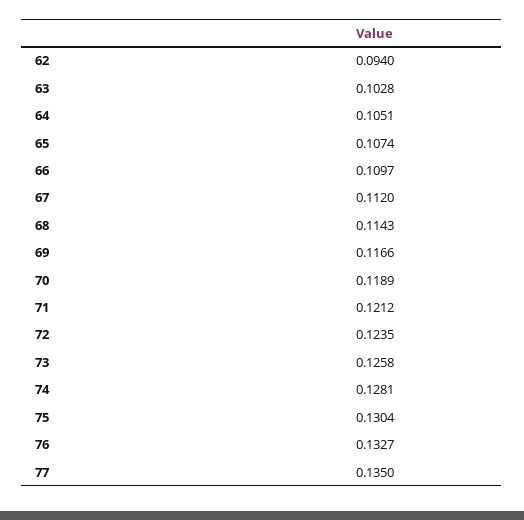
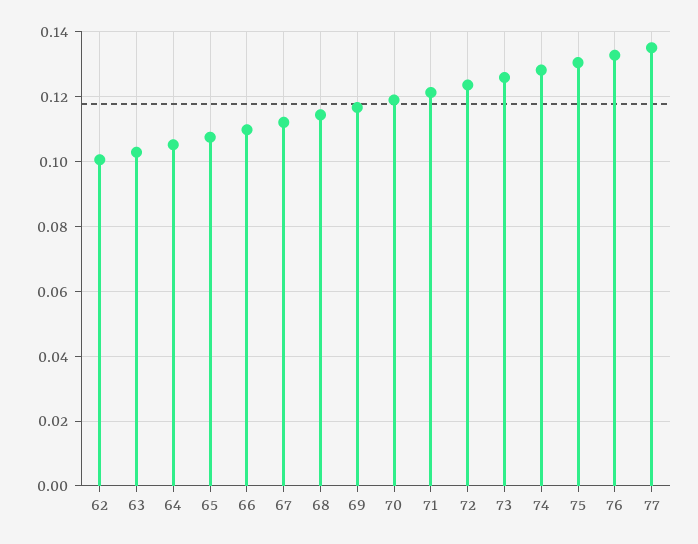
62: 0.094 -> 0.1

